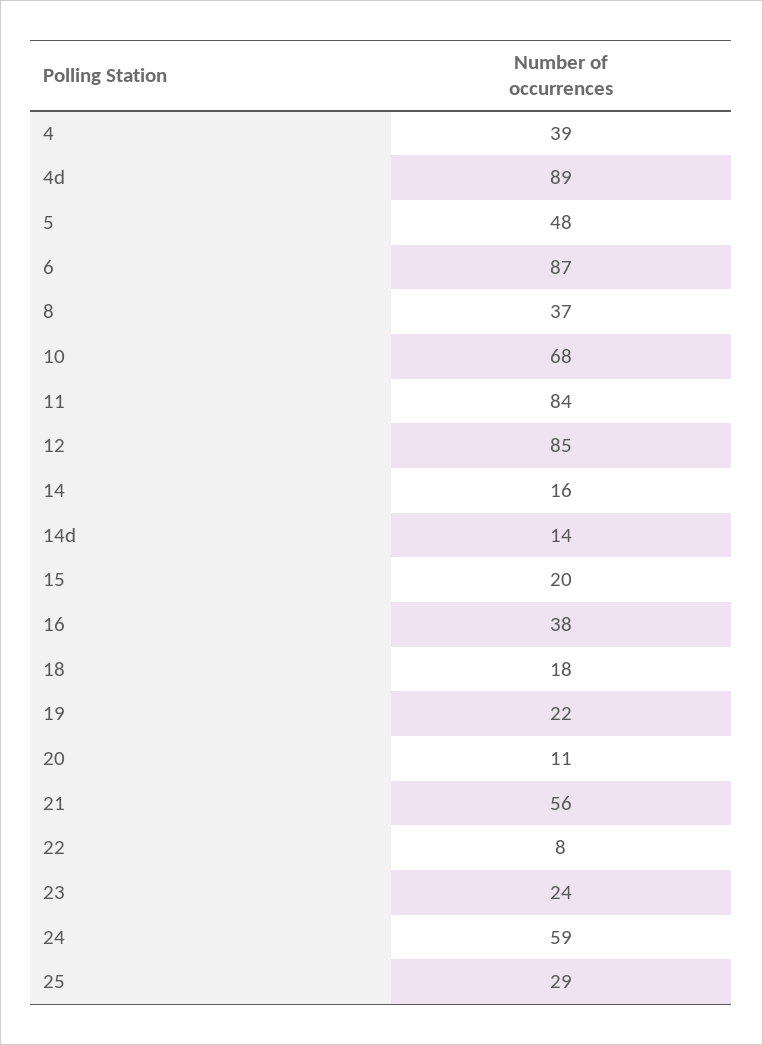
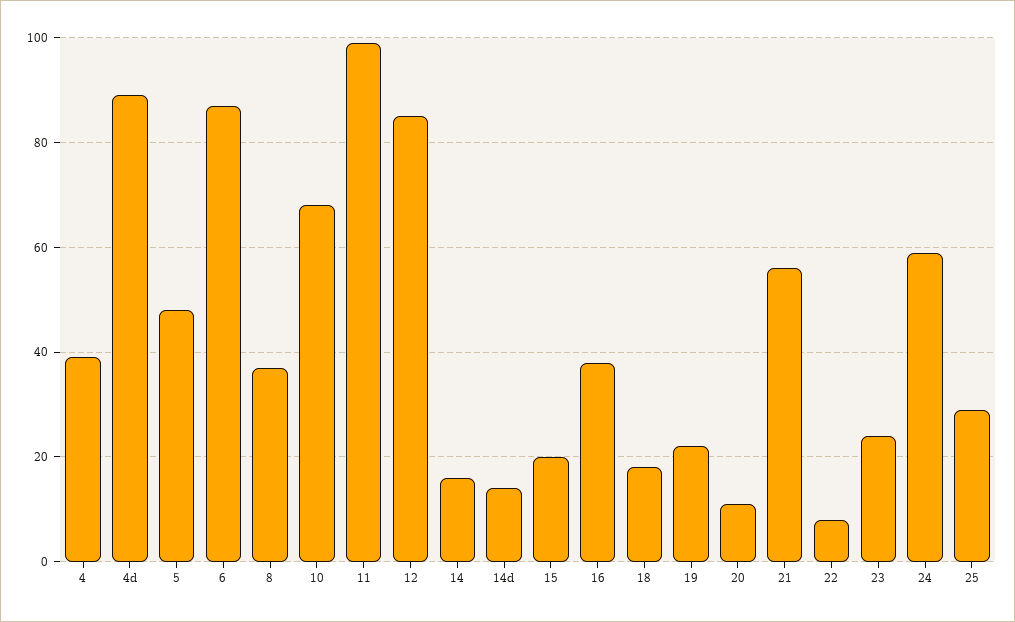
11: 84 -> 100

